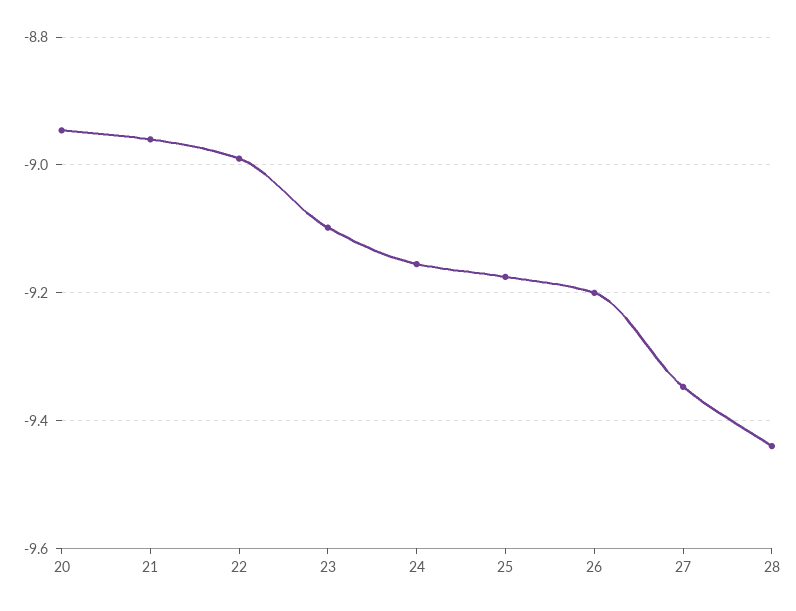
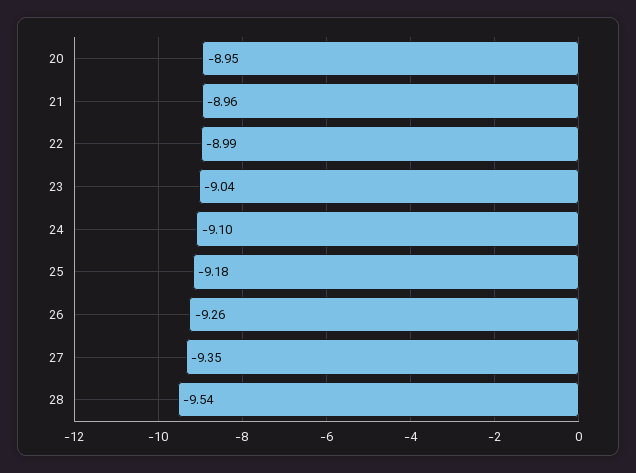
23: -9.1 -> -9.04
24: -9.16 -> -9.1
26: -9.2 -> -9.26
28: -9.44 -> -9.54

